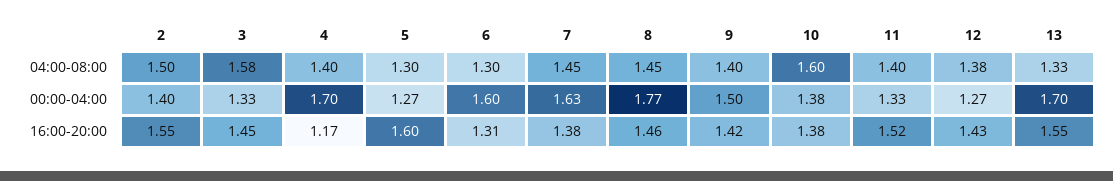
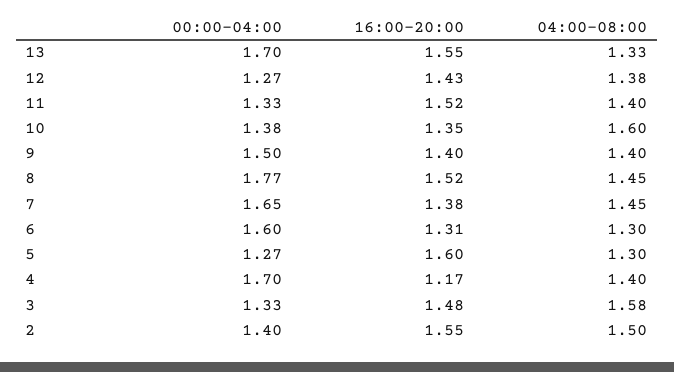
7, 00:00-04:00: 1.63 -> 1.65
3, 16:00-20:00: 1.45 -> 1.48
8, 16:00-20:00: 1.46 -> 1.52
9, 16:00-20:00: 1.42 -> 1.4
10, 16:00-20:00: 1.38 -> 1.35

